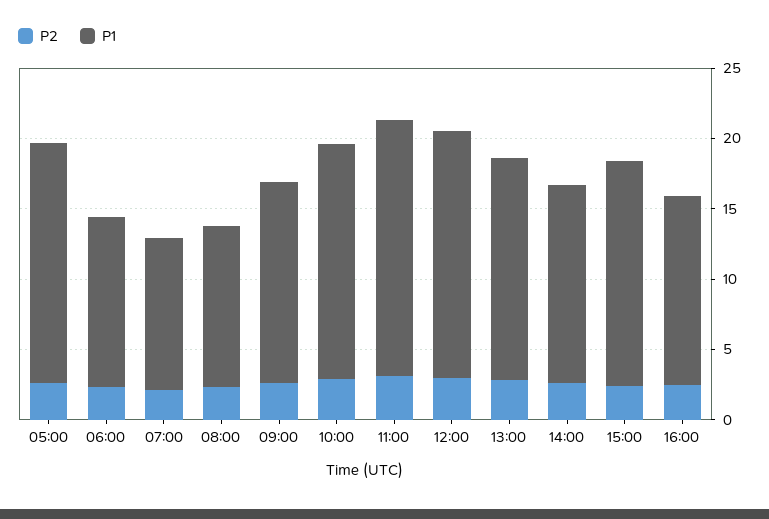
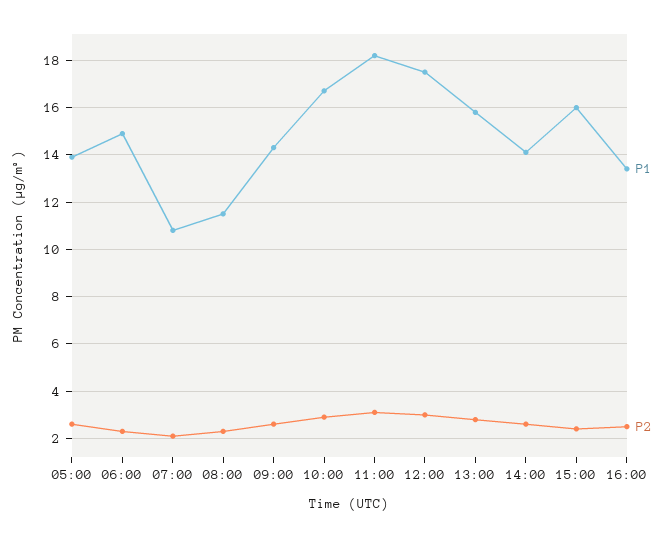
P1, 05:00: 17 -> 14
P1, 06:00: 12 -> 15

